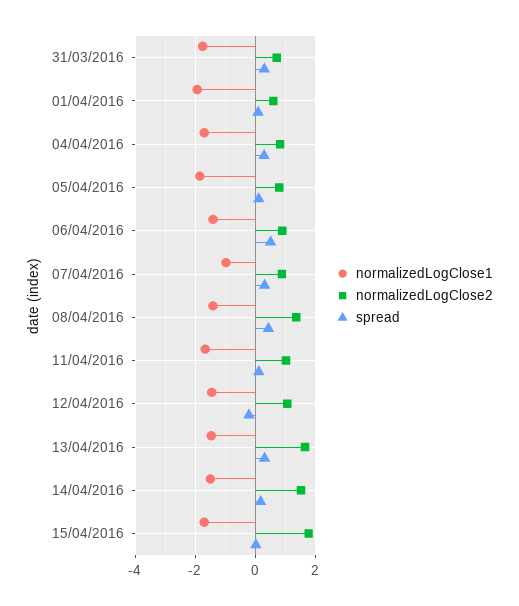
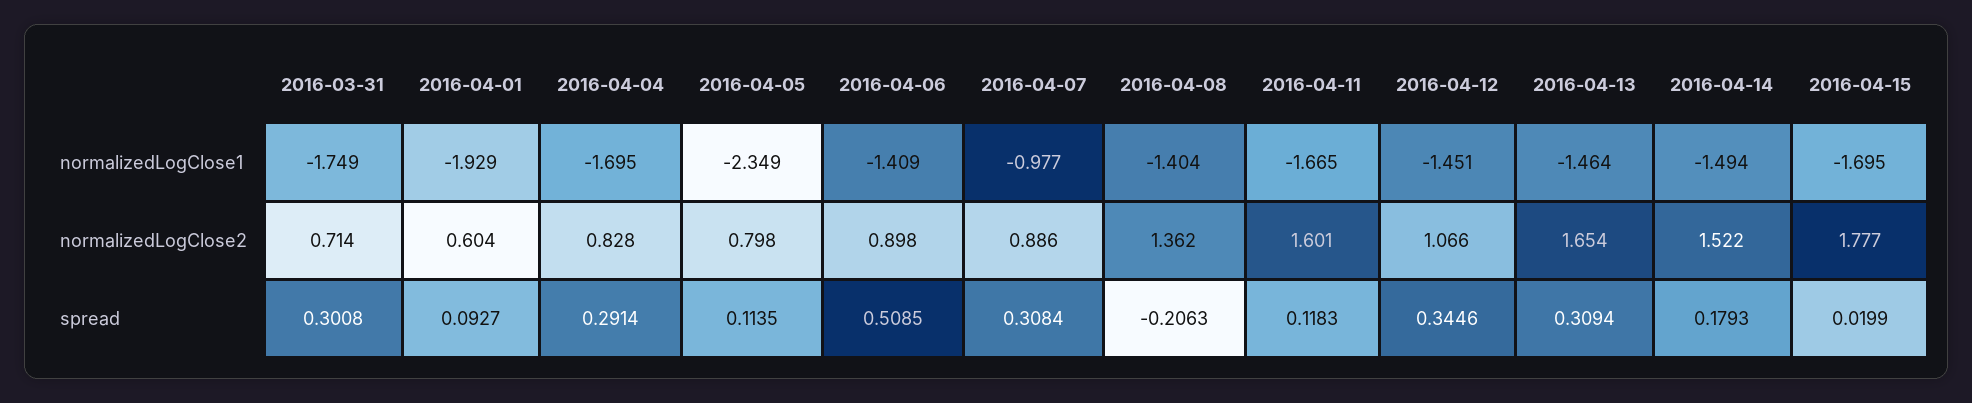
normalizedLogClose1, 05/04/2016: -1.8 -> -2.349
spread, 08/04/2016: 0.4 -> -0.2063
normalizedLogClose2, 11/04/2016: 1 -> 1.601
spread, 12/04/2016: -0.2 -> 0.3446

